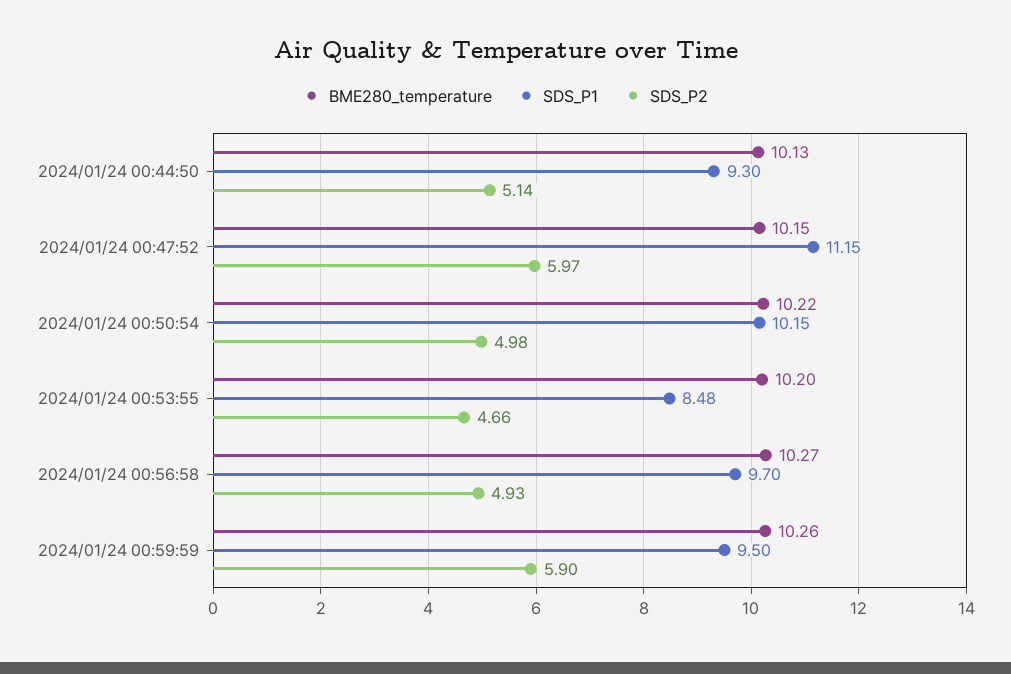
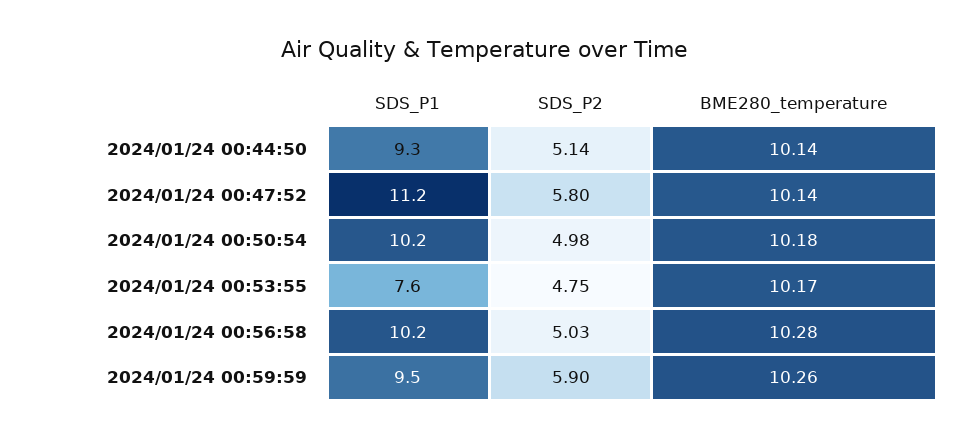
BME280_temperature, 2024/01/24 00:44:50: 10.13 -> 10.14
BME280_temperature, 2024/01/24 00:47:52: 10.15 -> 10.14
SDS_P2, 2024/01/24 00:47:52: 5.97 -> 5.8
BME280_temperature, 2024/01/24 00:50:54: 10.22 -> 10.18
BME280_temperature, 2024/01/24 00:53:55: 10.2 -> 10.17
SDS_P1, 2024/01/24 00:53:55: 8.48 -> 7.6
SDS_P2, 2024/01/24 00:53:55: 4.66 -> 4.75
BME280_temperature, 2024/01/24 00:56:58: 10.27 -> 10.28
SDS_P1, 2024/01/24 00:56:58: 9.7 -> 10.2
SDS_P2, 2024/01/24 00:56:58: 4.93 -> 5.03

